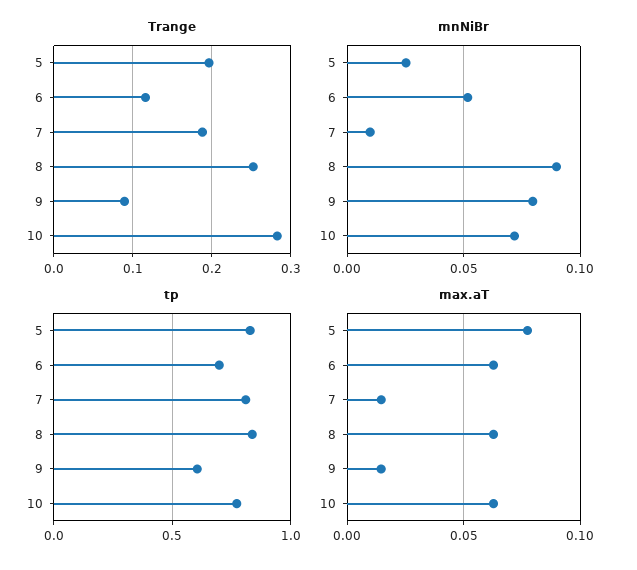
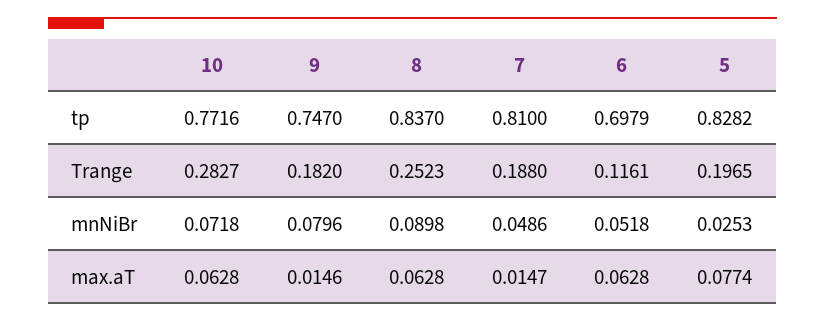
Trange, 9: 0.09 -> 0.182
mnNiBr, 7: 0.01 -> 0.0486
tp, 9: 0.6 -> 0.747

